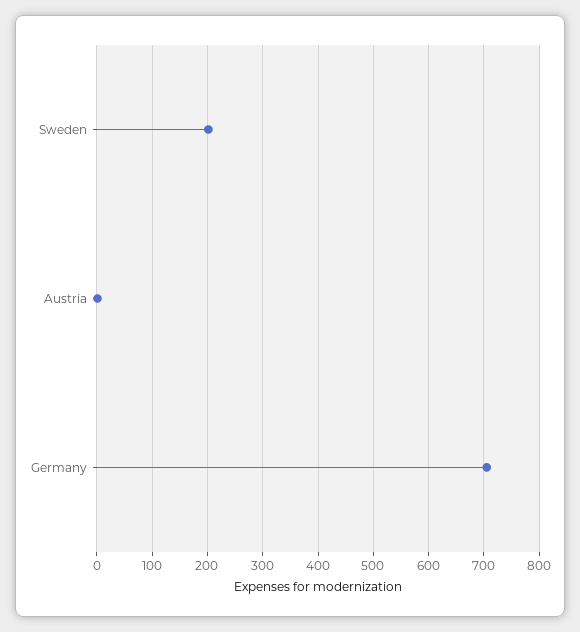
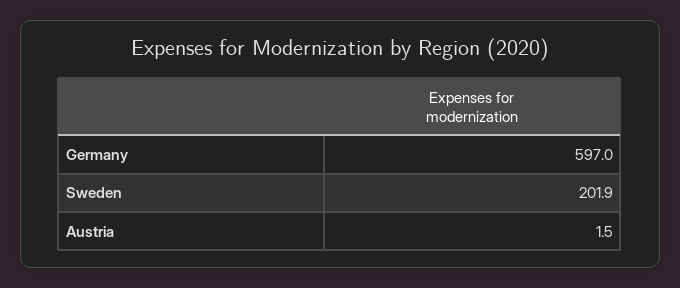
Germany: 700 -> 597

